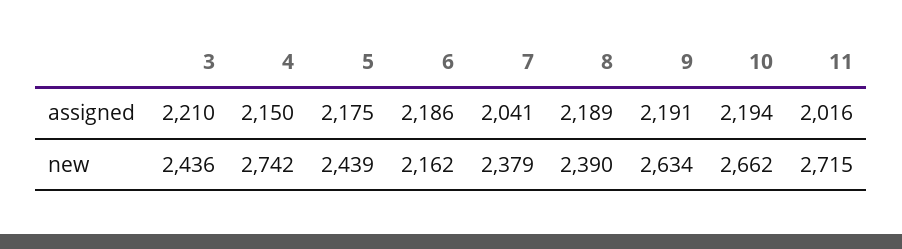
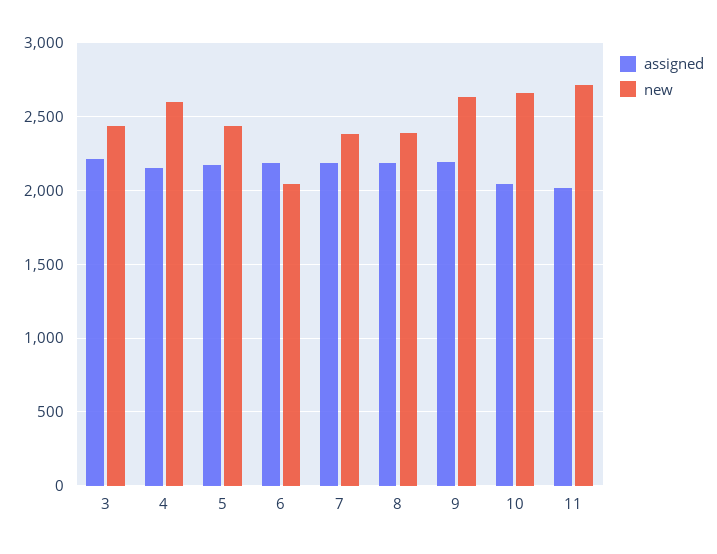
assigned, 7: 2041 -> 2200
assigned, 10: 2194 -> 2050
new, 4: 2742 -> 2600
new, 6: 2162 -> 2050

